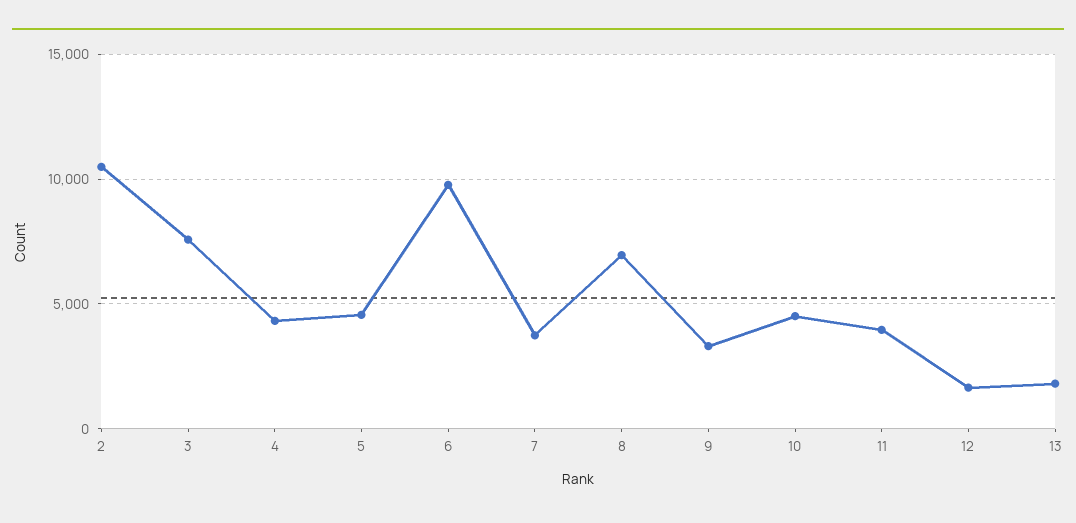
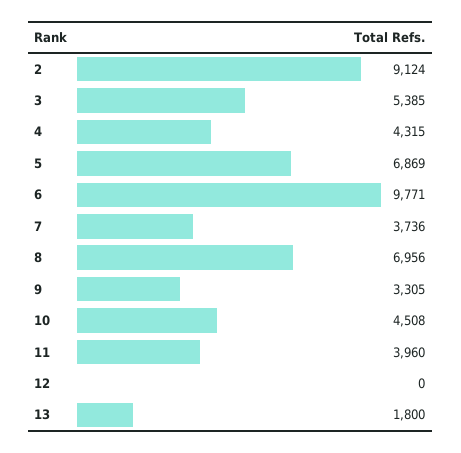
2: 10500 -> 9124
3: 7500 -> 5385
5: 4500 -> 6869
12: 1500 -> 0

